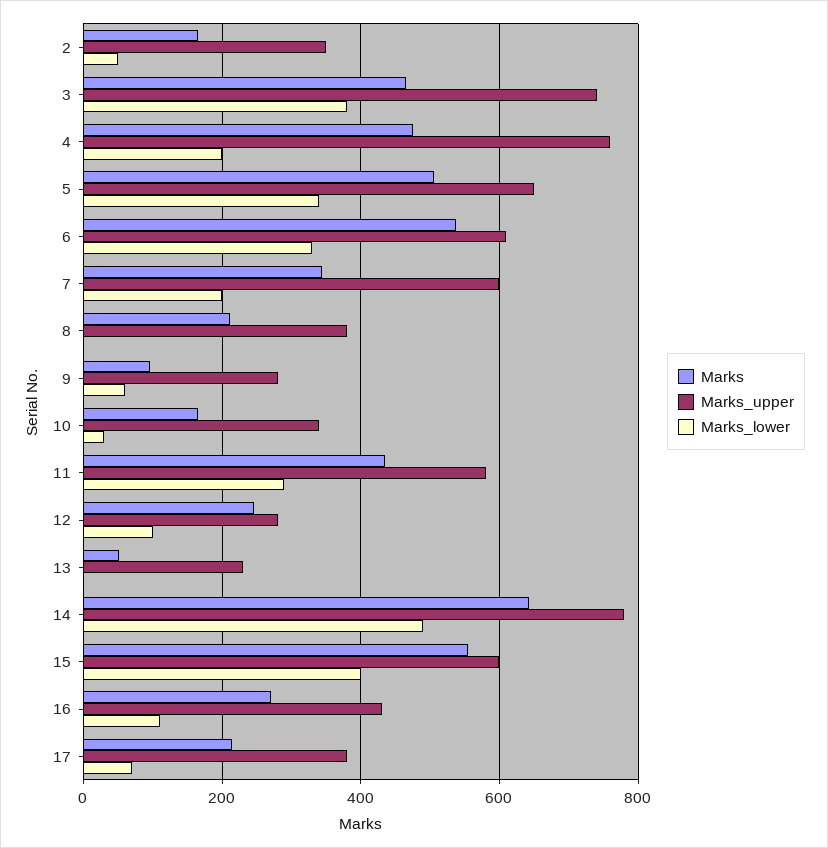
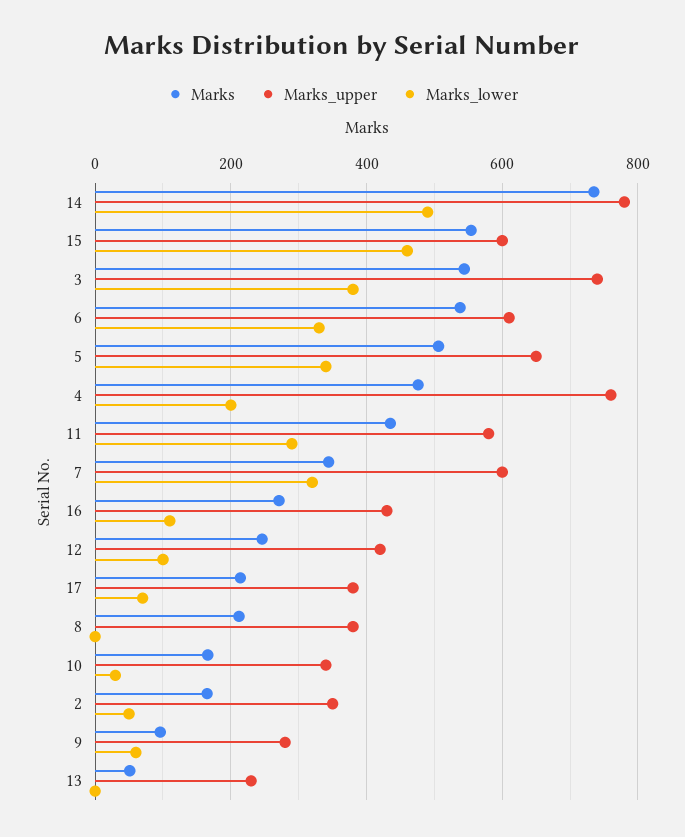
Marks, 3: 460 -> 540
Marks_lower, 7: 200 -> 320
Marks_upper, 12: 280 -> 420
Marks, 14: 640 -> 740
Marks_lower, 15: 400 -> 460

